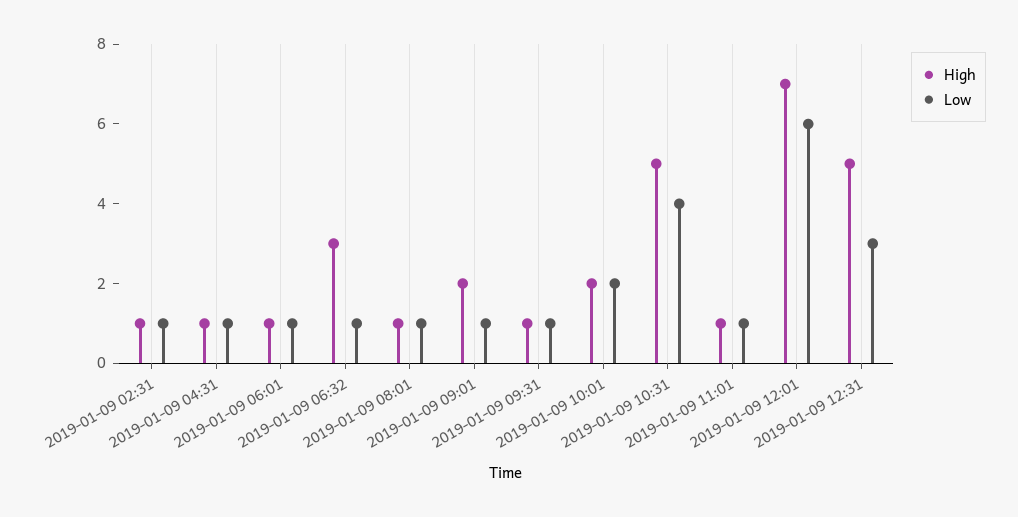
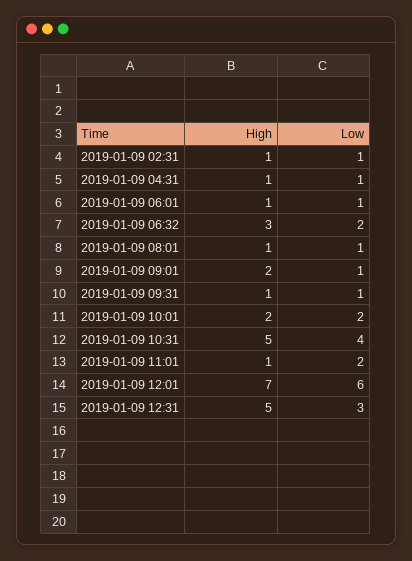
Low, 2019-01-09 06:32: 1 -> 2
Low, 2019-01-09 11:01: 1 -> 2

